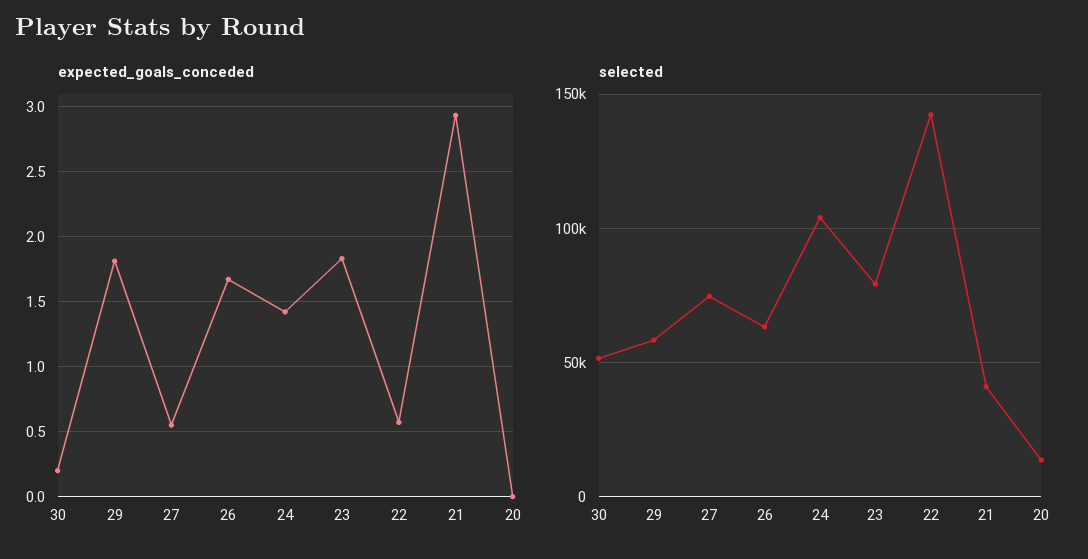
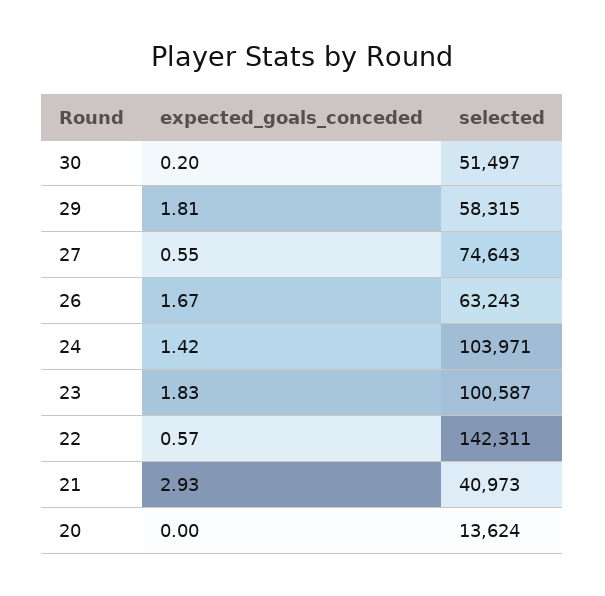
selected, 23: 80000 -> 100587

